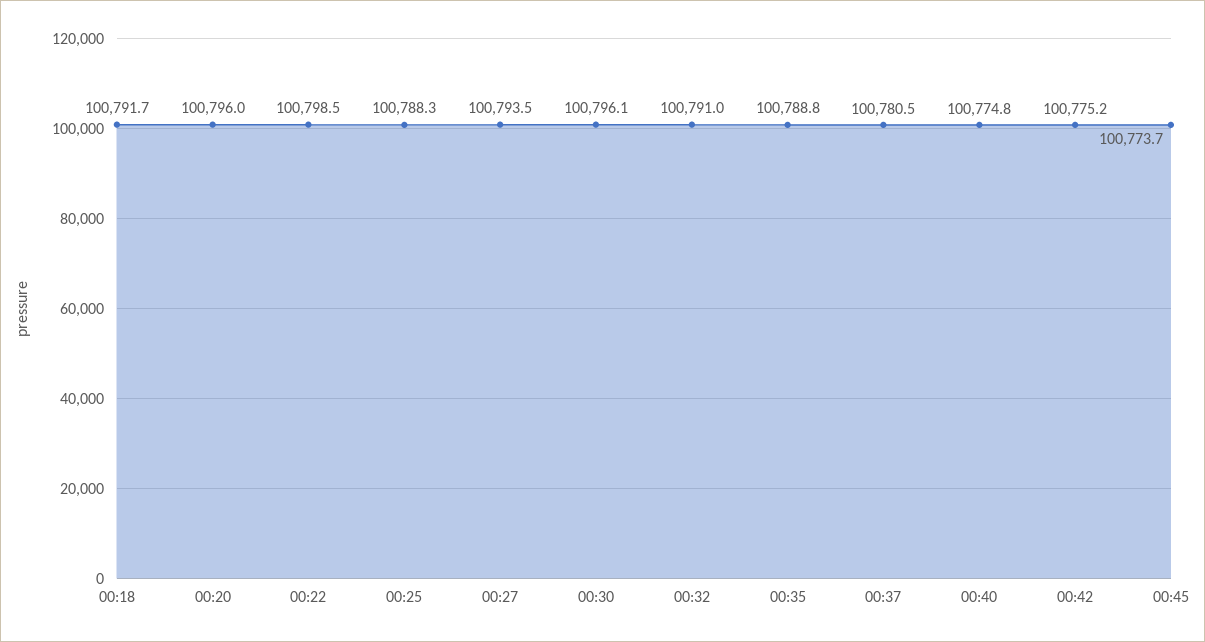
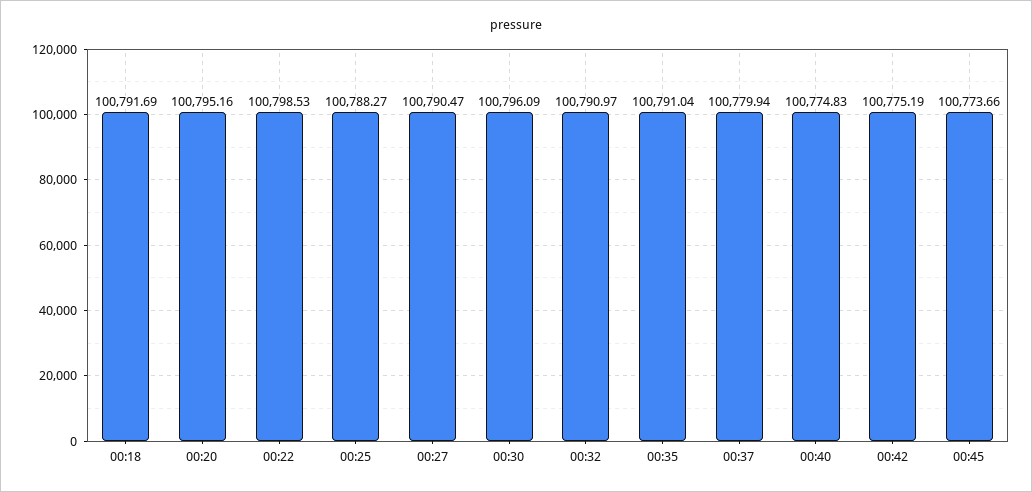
00:20: 100796 -> 100795.16
00:27: 100793.5 -> 100790.47
00:35: 100788.8 -> 100791.04
00:37: 100780.5 -> 100779.94

